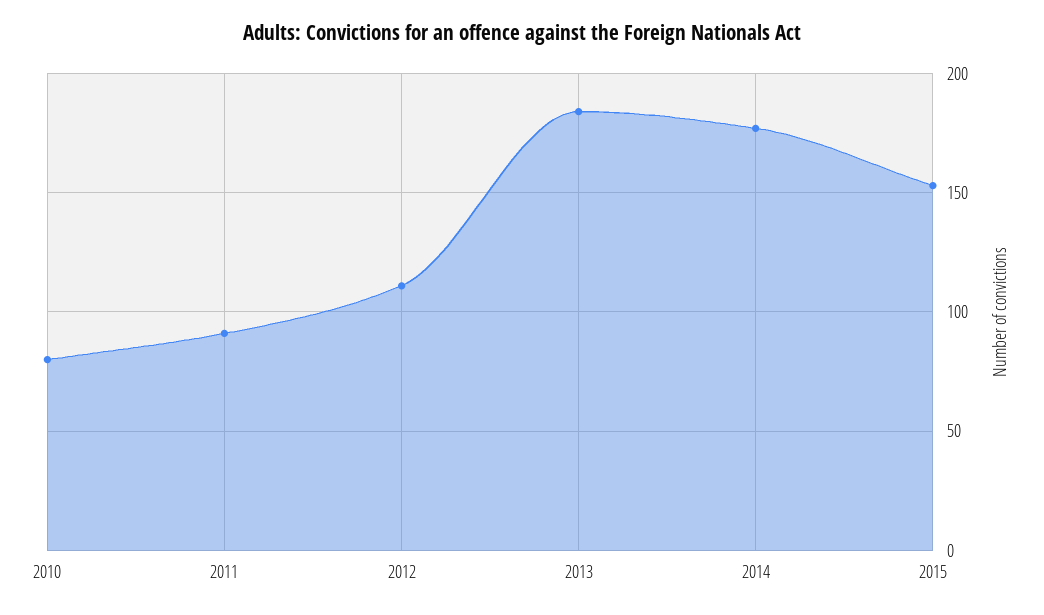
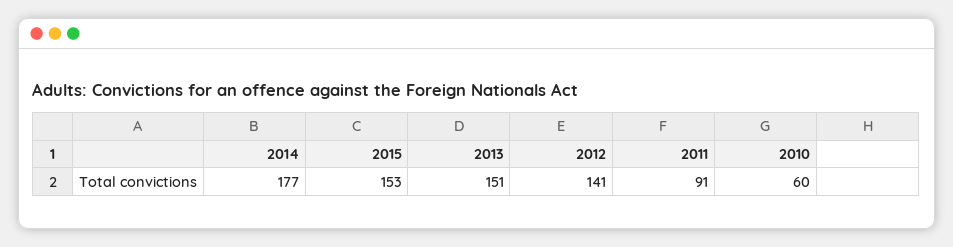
2010: 80 -> 60
2012: 110 -> 141
2013: 185 -> 151

